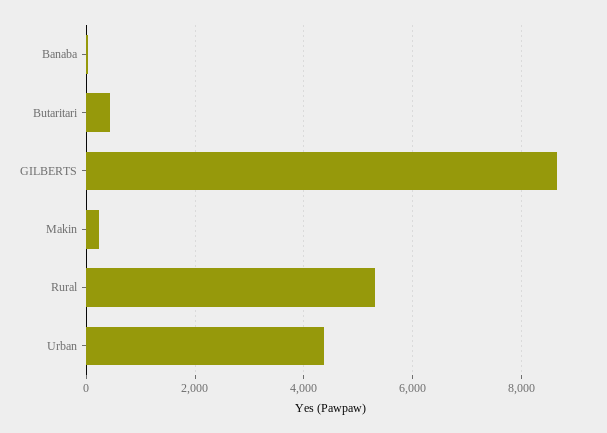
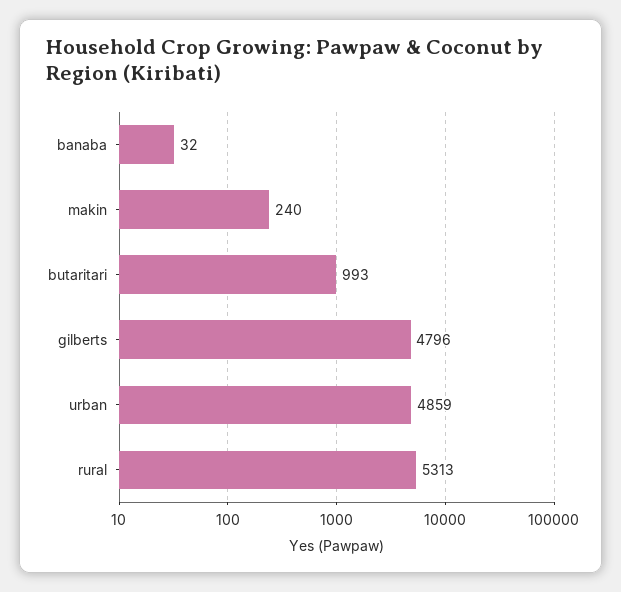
Butaritari: 400 -> 993
GILBERTS: 8600 -> 4796
Urban: 4400 -> 4859

